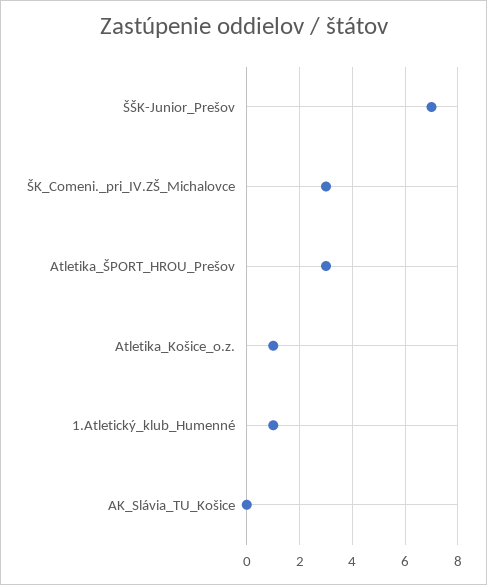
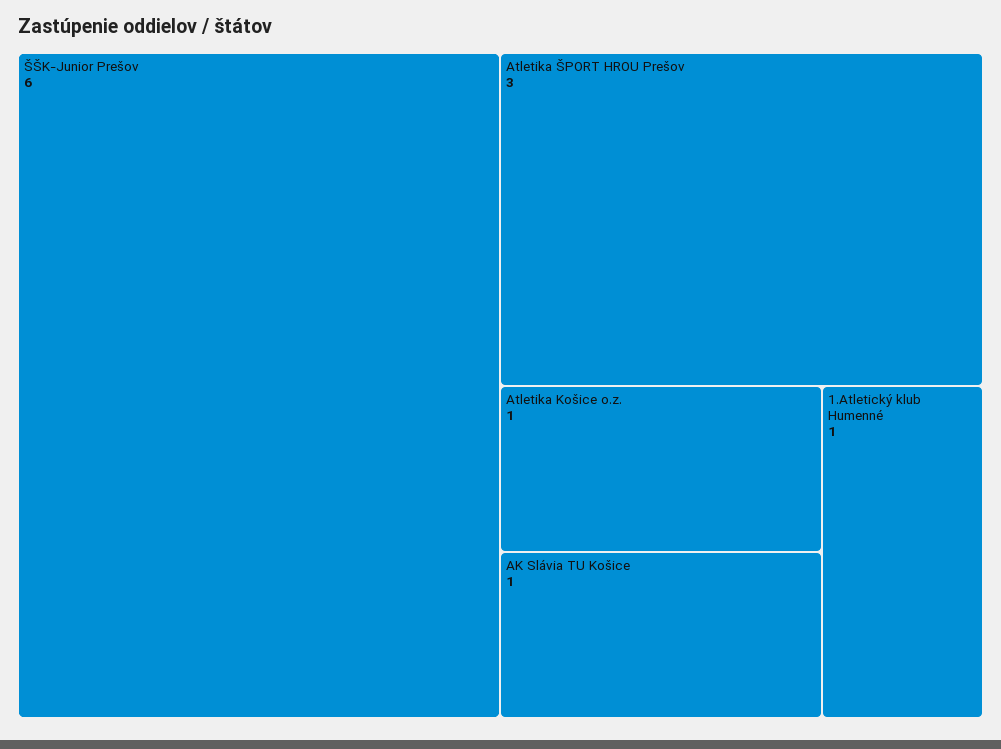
ŠŠK-Junior_Prešov: 7 -> 6
ŠK_Comeni._pri_IV.ZŠ_Michalovce: 3 -> none
AK_Slávia_TU_Košice: 0 -> 1

